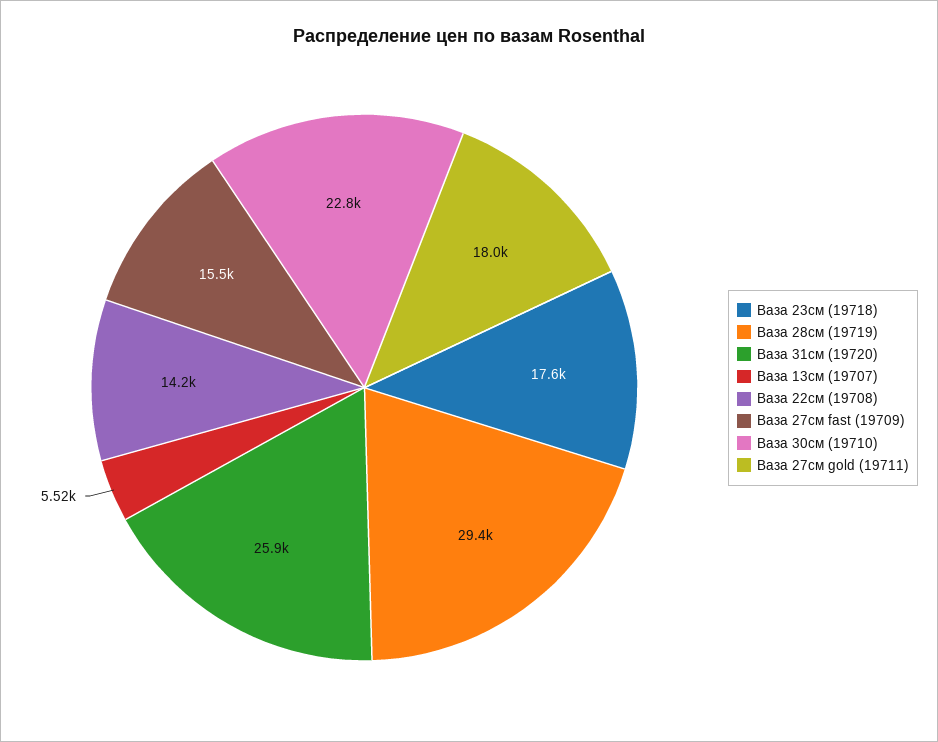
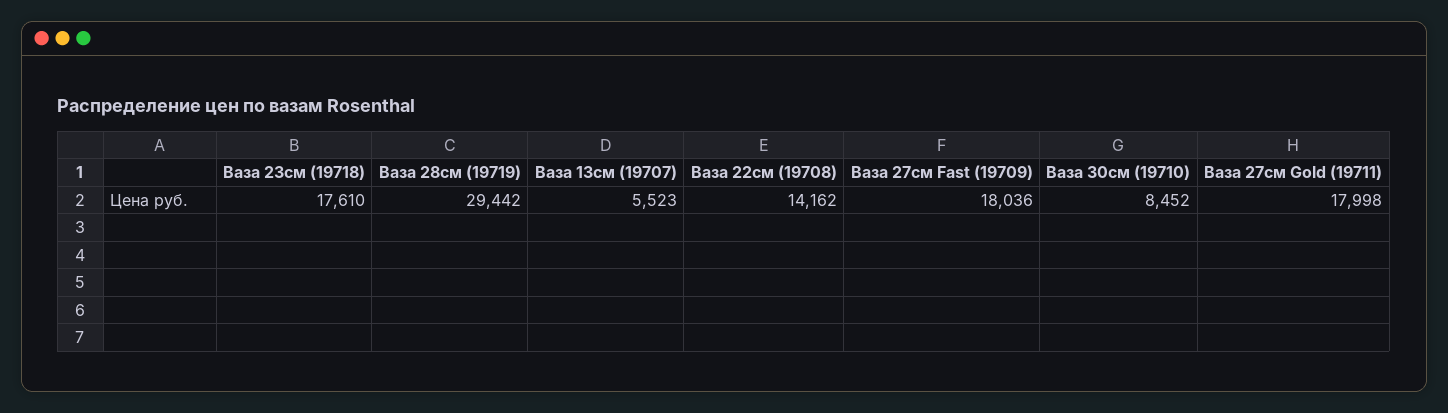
Ваза 31см (19720): 25900 -> none
Ваза 27см fast (19709): 15500 -> 18036
Ваза 30см (19710): 22800 -> 8452

